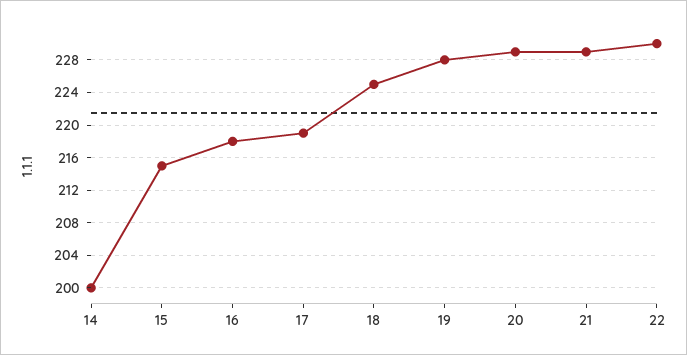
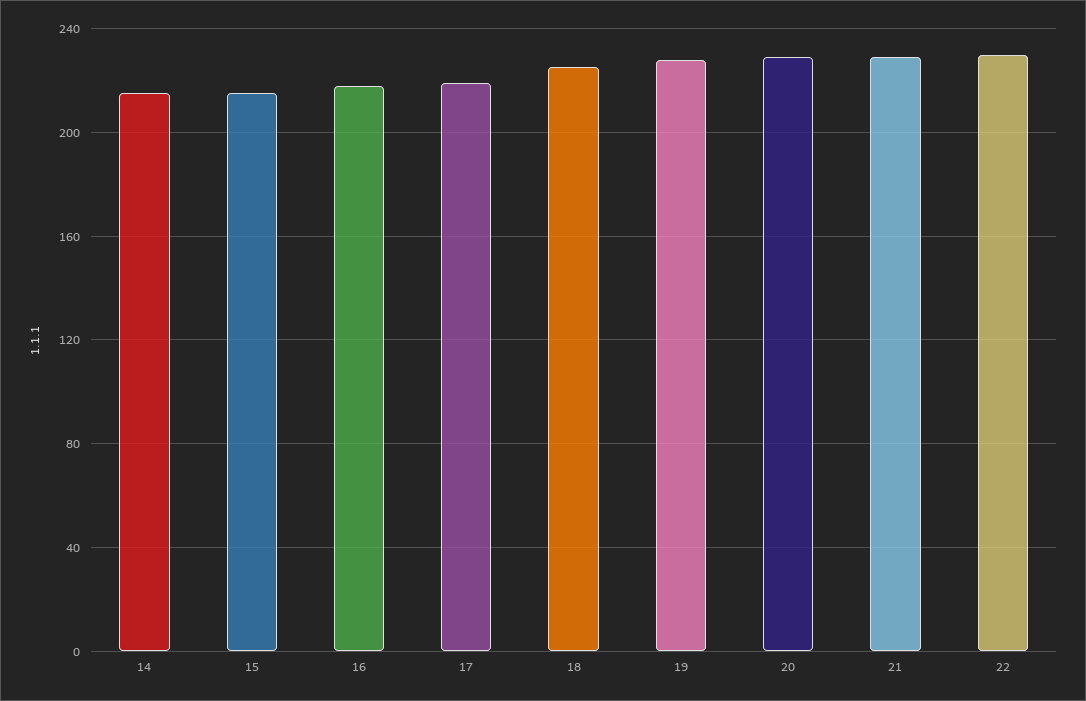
14: 200 -> 215

